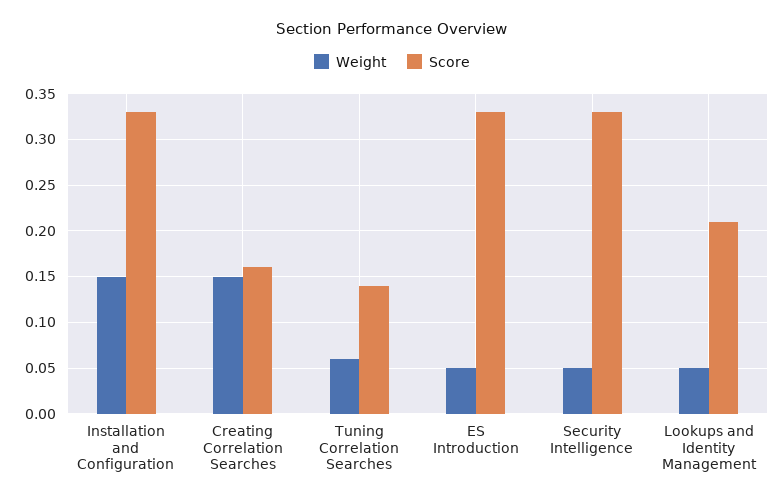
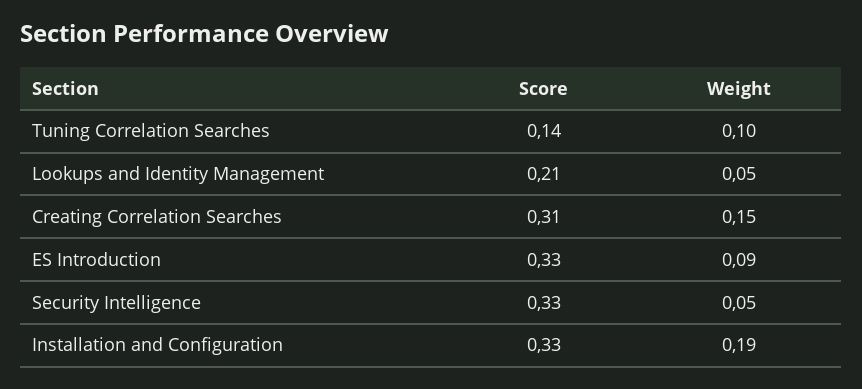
Weight, Installation and Configuration: 0.15 -> 0.19
Score, Creating Correlation Searches: 0.16 -> 0.31
Weight, Tuning Correlation Searches: 0.06 -> 0.1
Weight, ES Introduction: 0.05 -> 0.09

